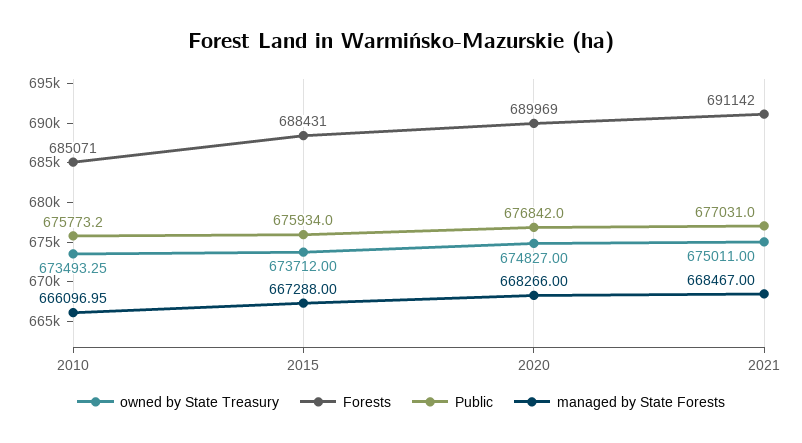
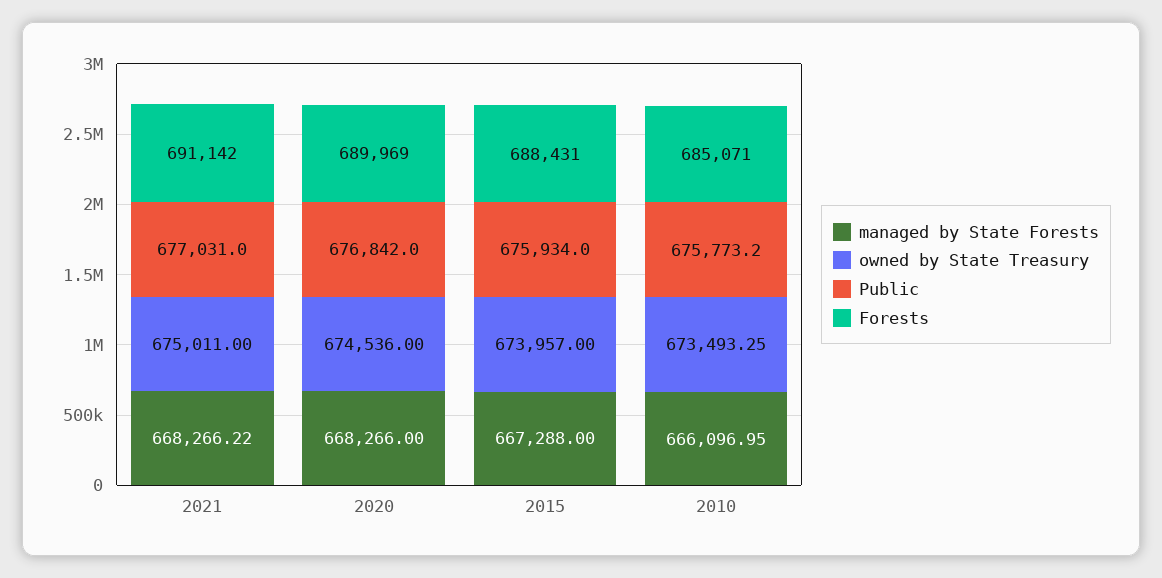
owned by State Treasury, 2015: 673712 -> 673957
owned by State Treasury, 2020: 674827 -> 674536
managed by State Forests, 2021: 668467 -> 668266.22

